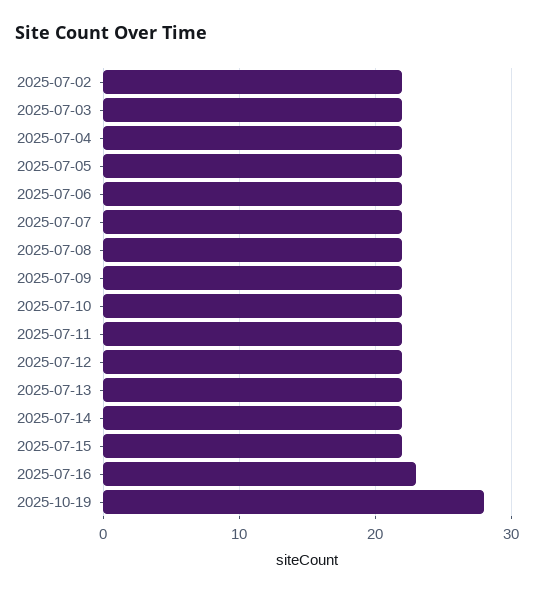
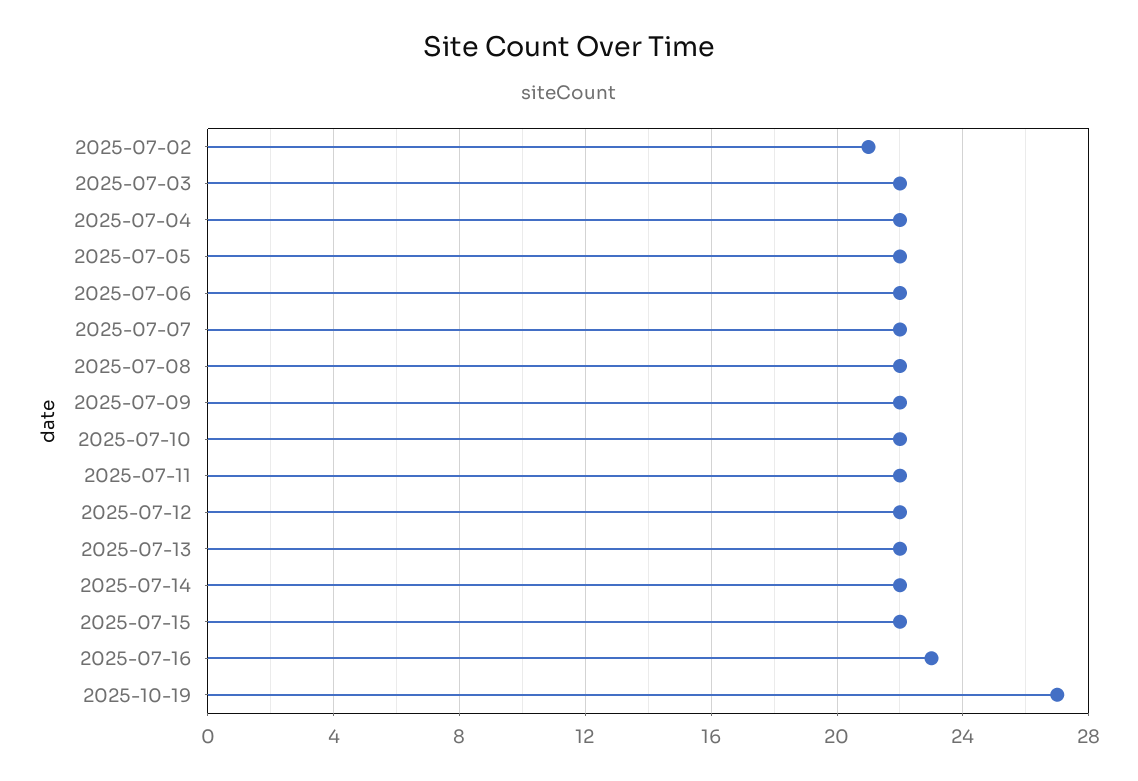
2025-07-02: 22 -> 21
2025-10-19: 28 -> 27

